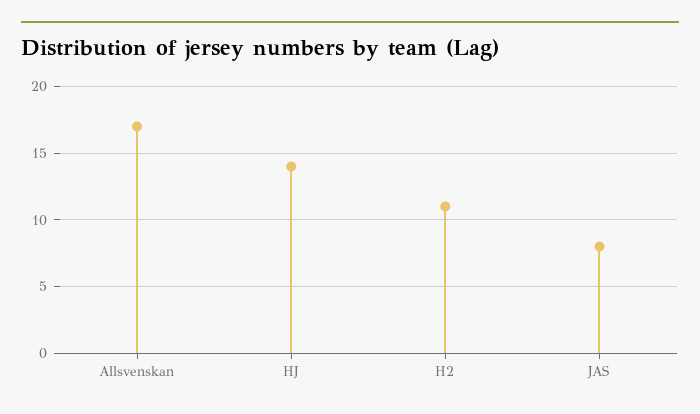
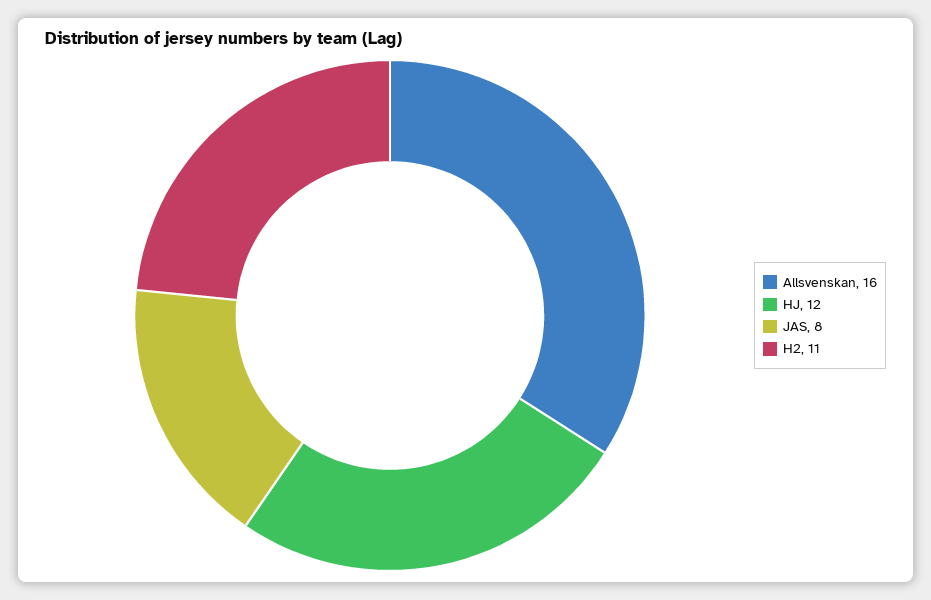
Allsvenskan: 17 -> 16
HJ: 14 -> 12

